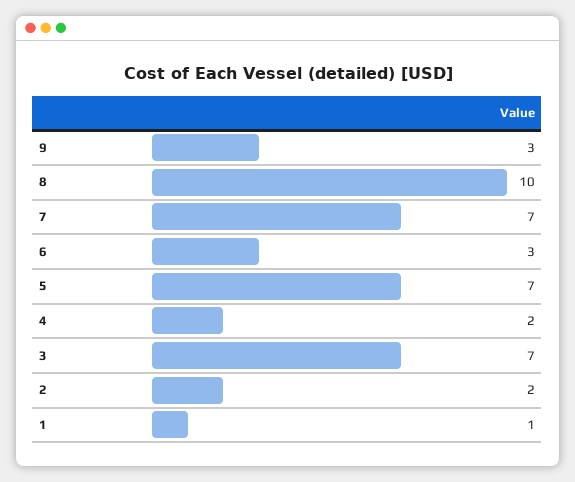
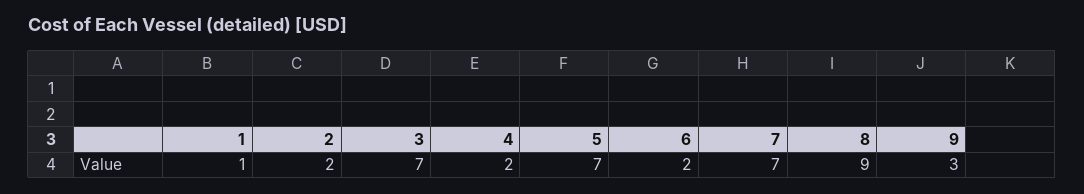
8: 10 -> 9
6: 3 -> 2

